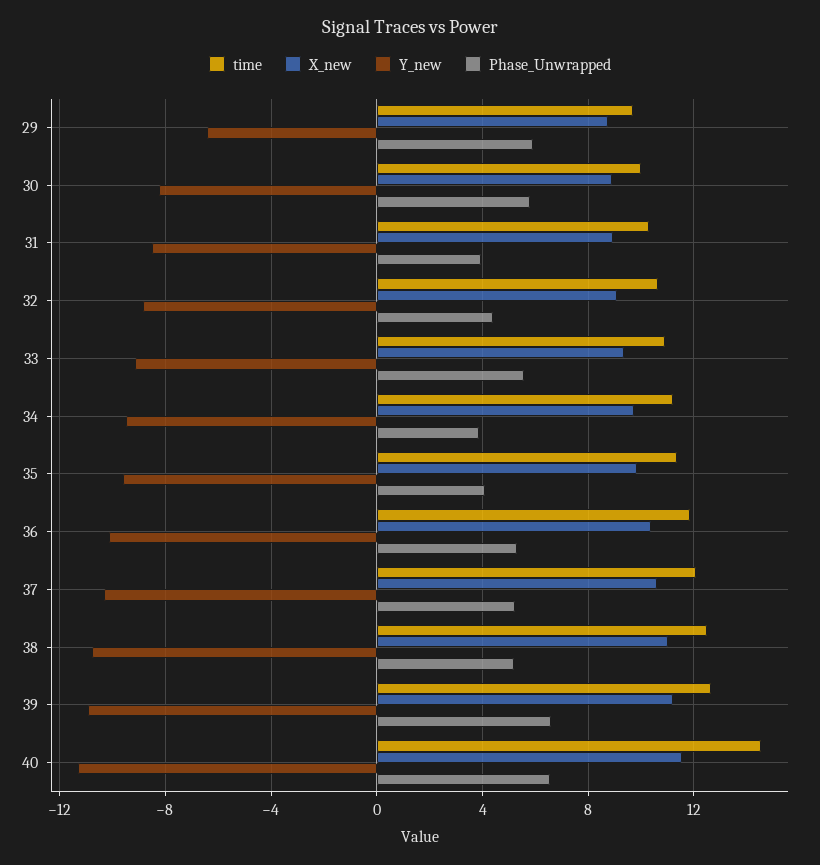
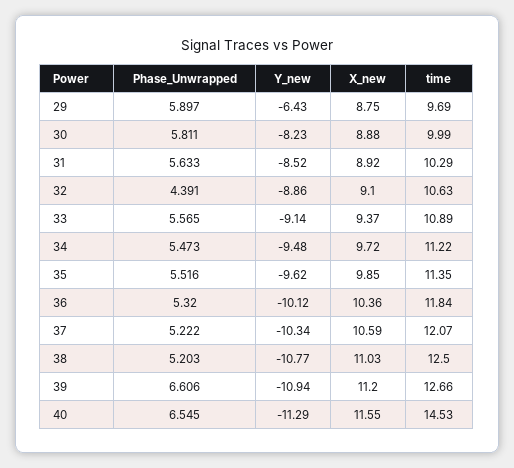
Phase_Unwrapped, 31: 4 -> 5.633
Phase_Unwrapped, 34: 4 -> 5.473
Phase_Unwrapped, 35: 4 -> 5.516

